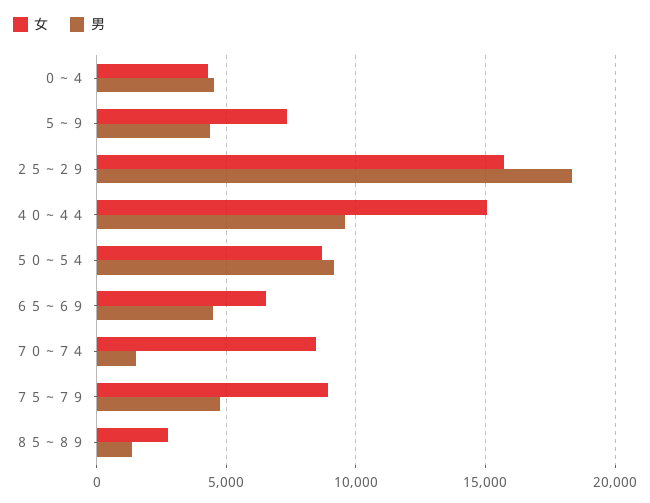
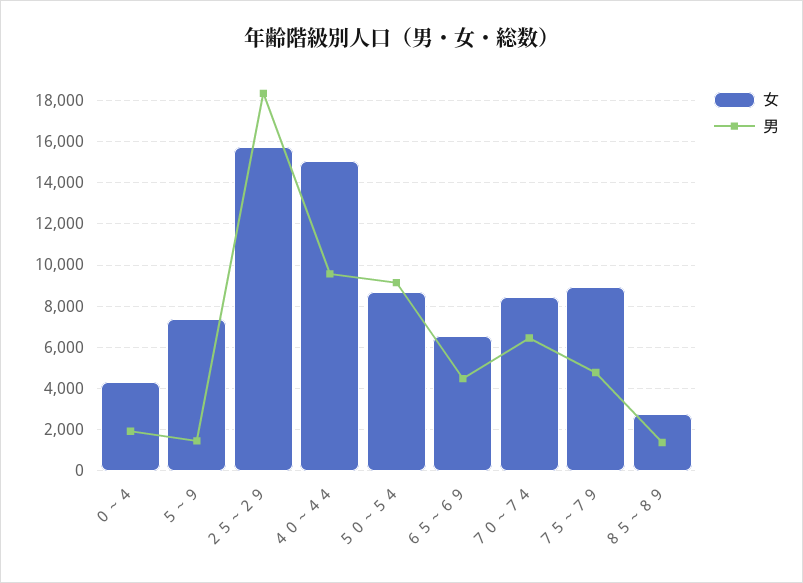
男, ０～４: 4500 -> 2000
男, ５～９: 4500 -> 1500
男, ７０～７４: 1500 -> 6500

